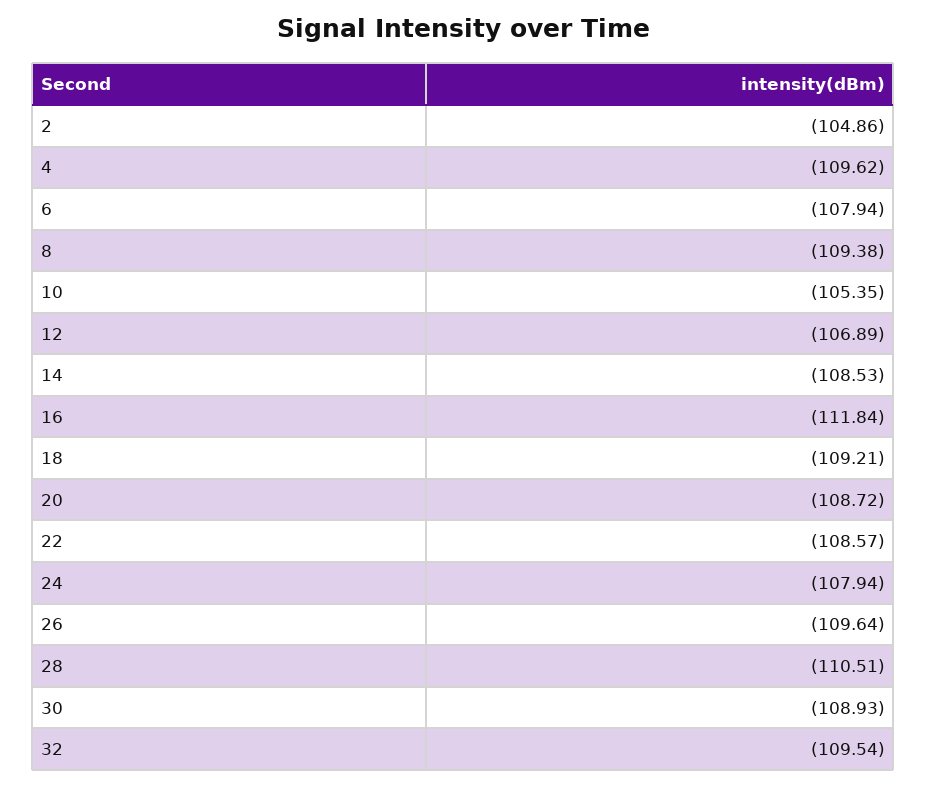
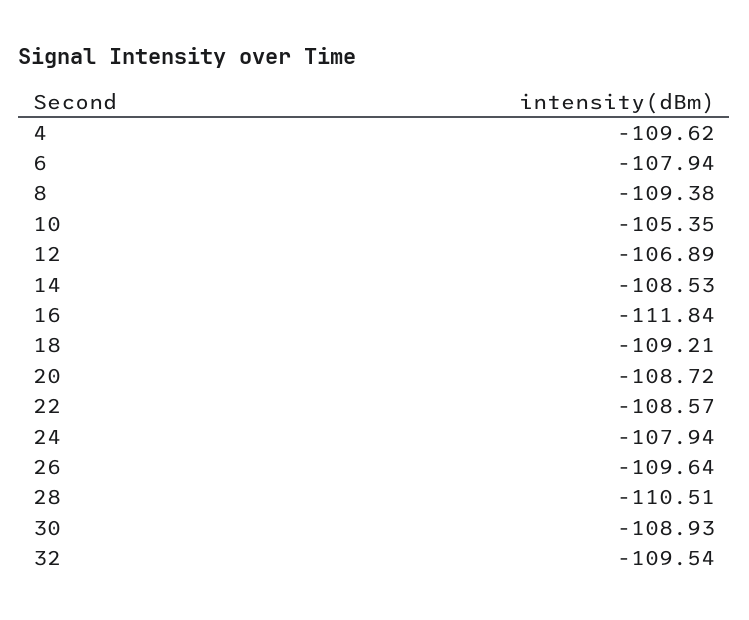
2: -104.86 -> none

